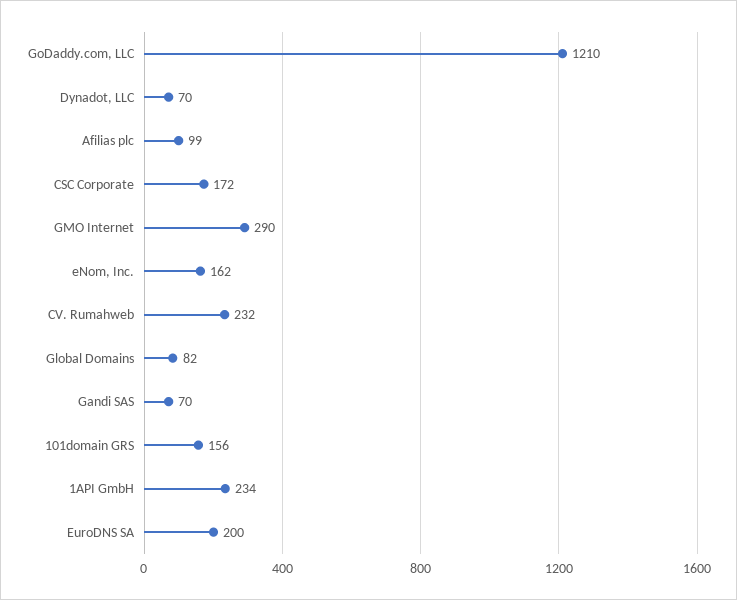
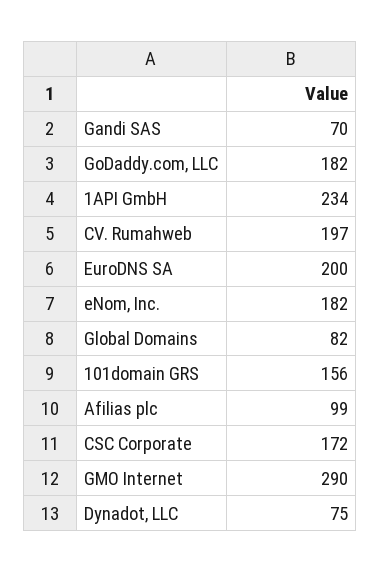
GoDaddy.com, LLC: 1210 -> 182
Dynadot, LLC: 70 -> 75
eNom, Inc.: 162 -> 182
CV. Rumahweb: 232 -> 197

